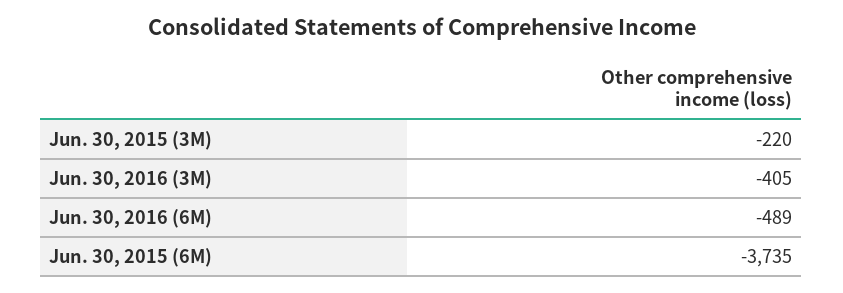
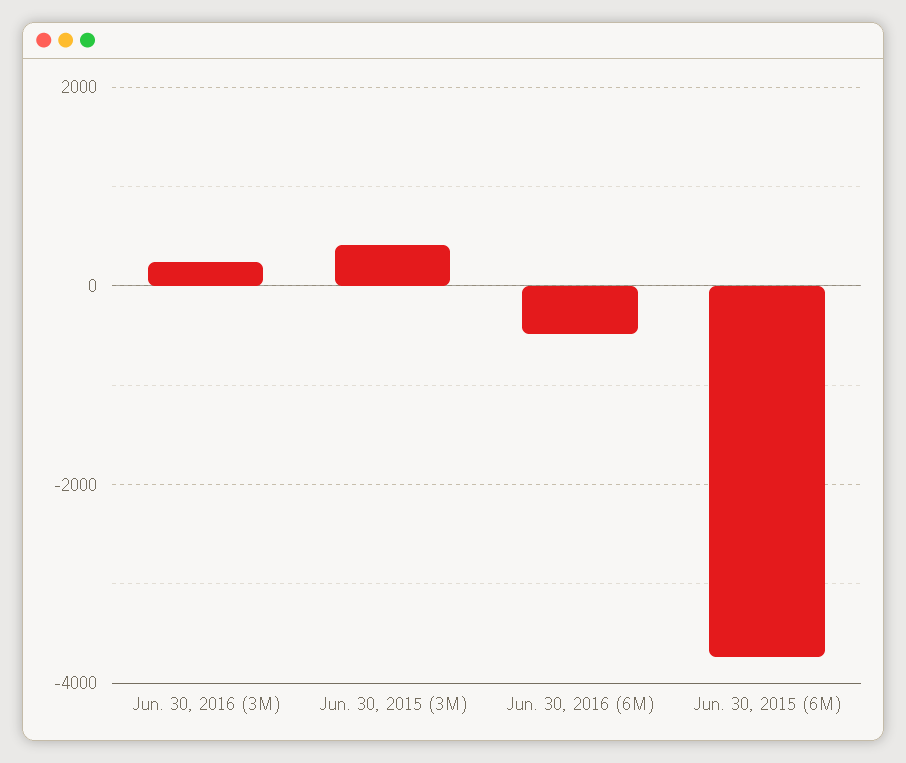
Jun. 30, 2015 (3M): -220 -> 400
Jun. 30, 2016 (3M): -405 -> 200

